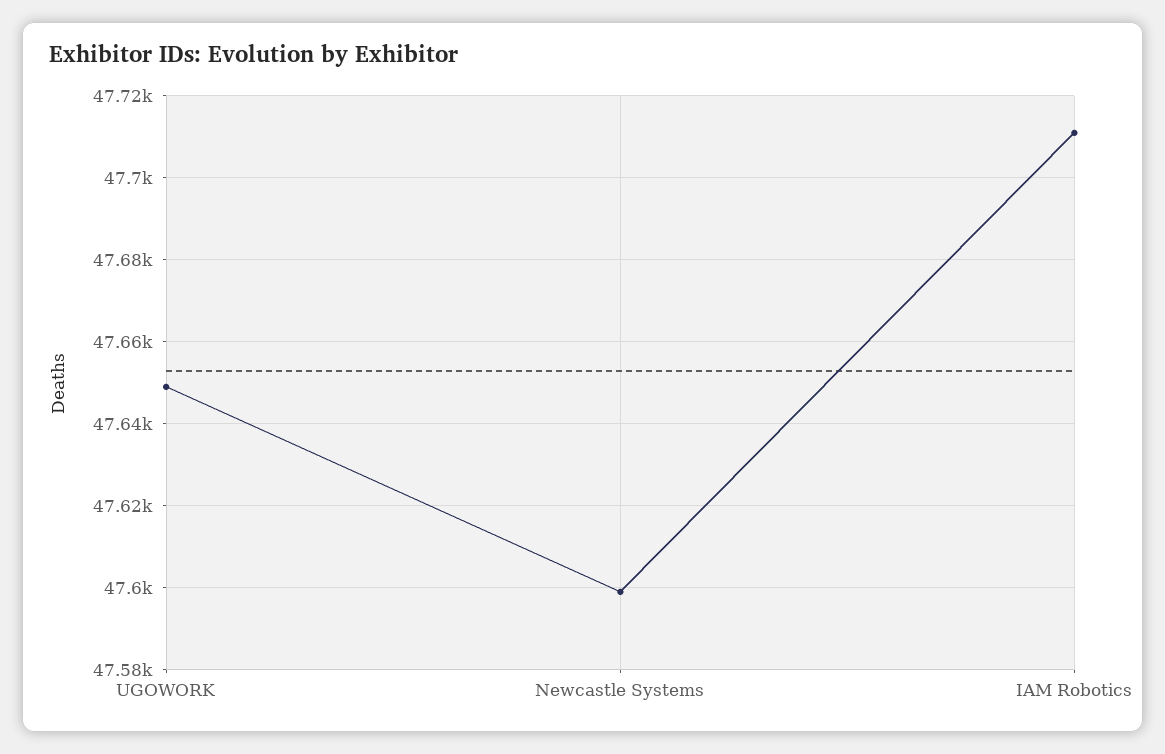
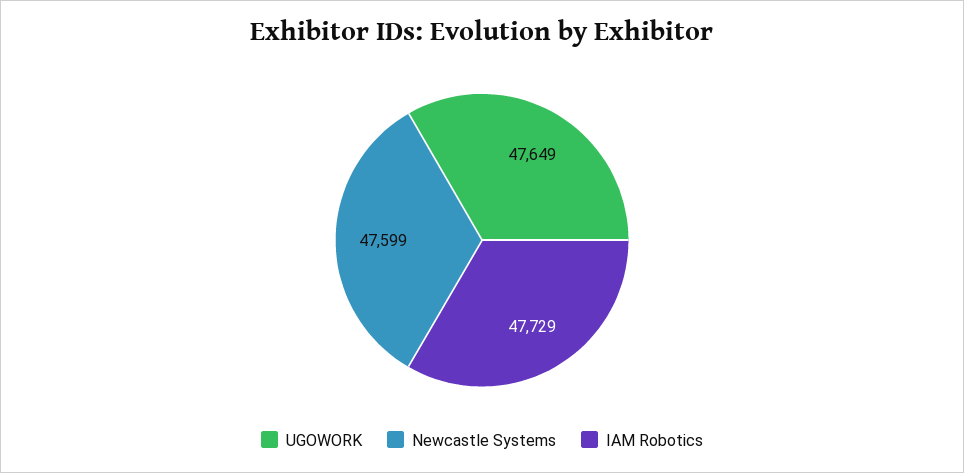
IAM Robotics: 47710 -> 47729

